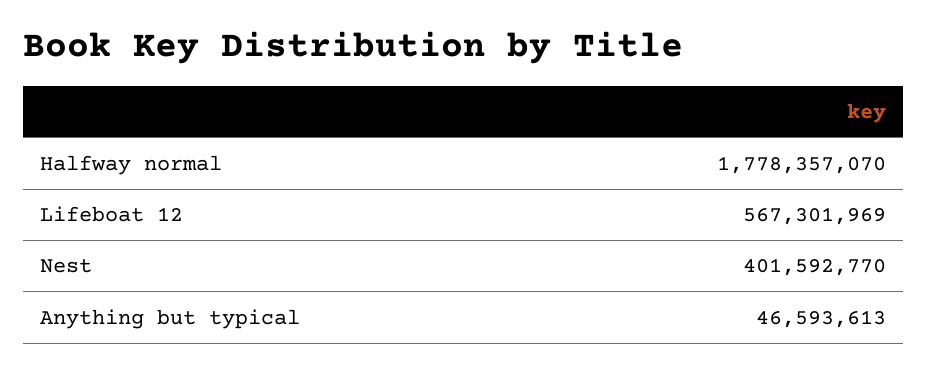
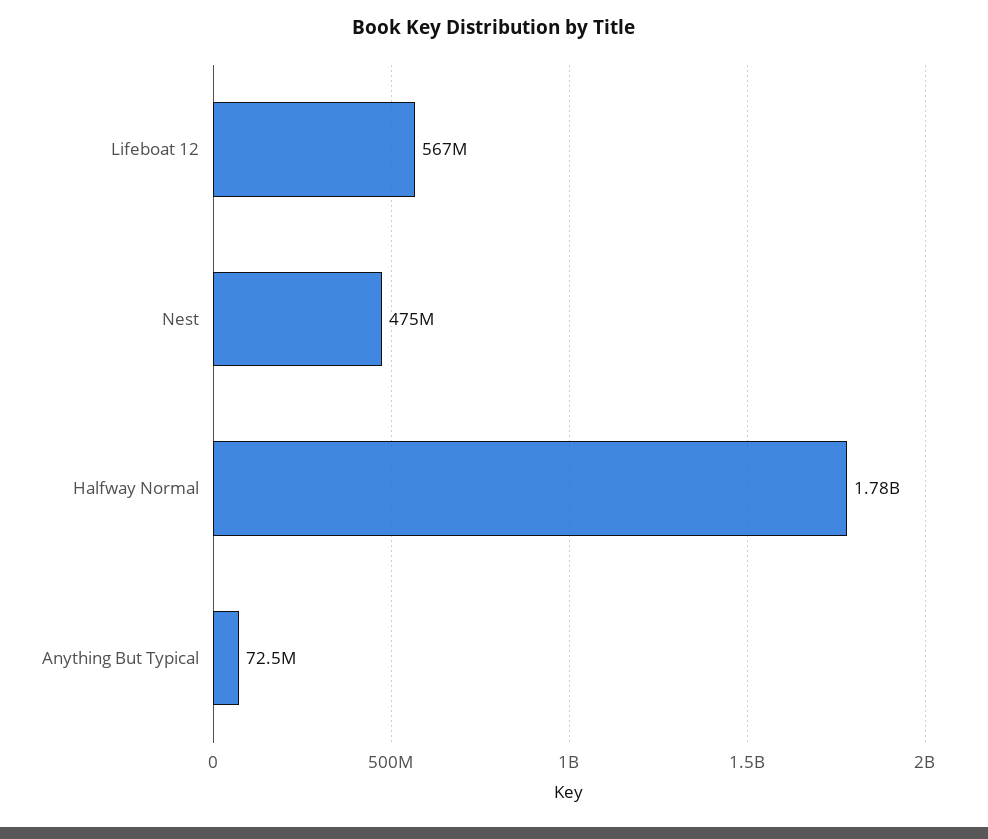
Nest: 401592770 -> 475000000
Anything but typical: 46593613 -> 72500000

